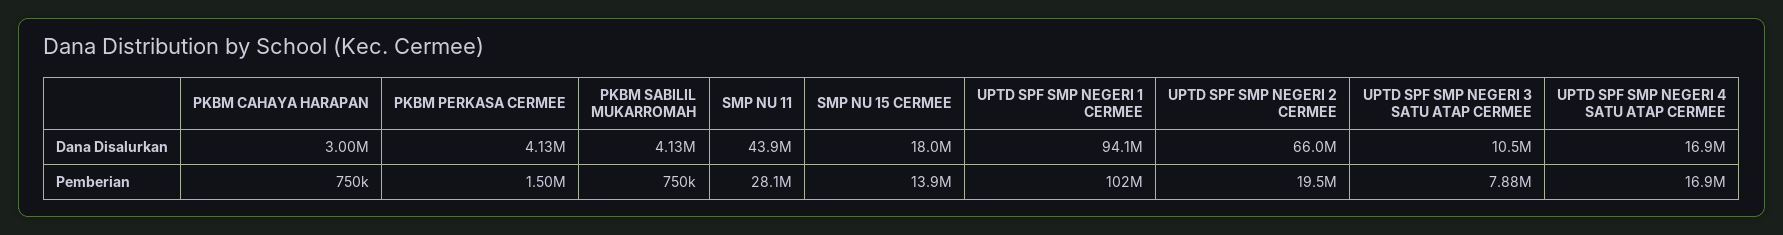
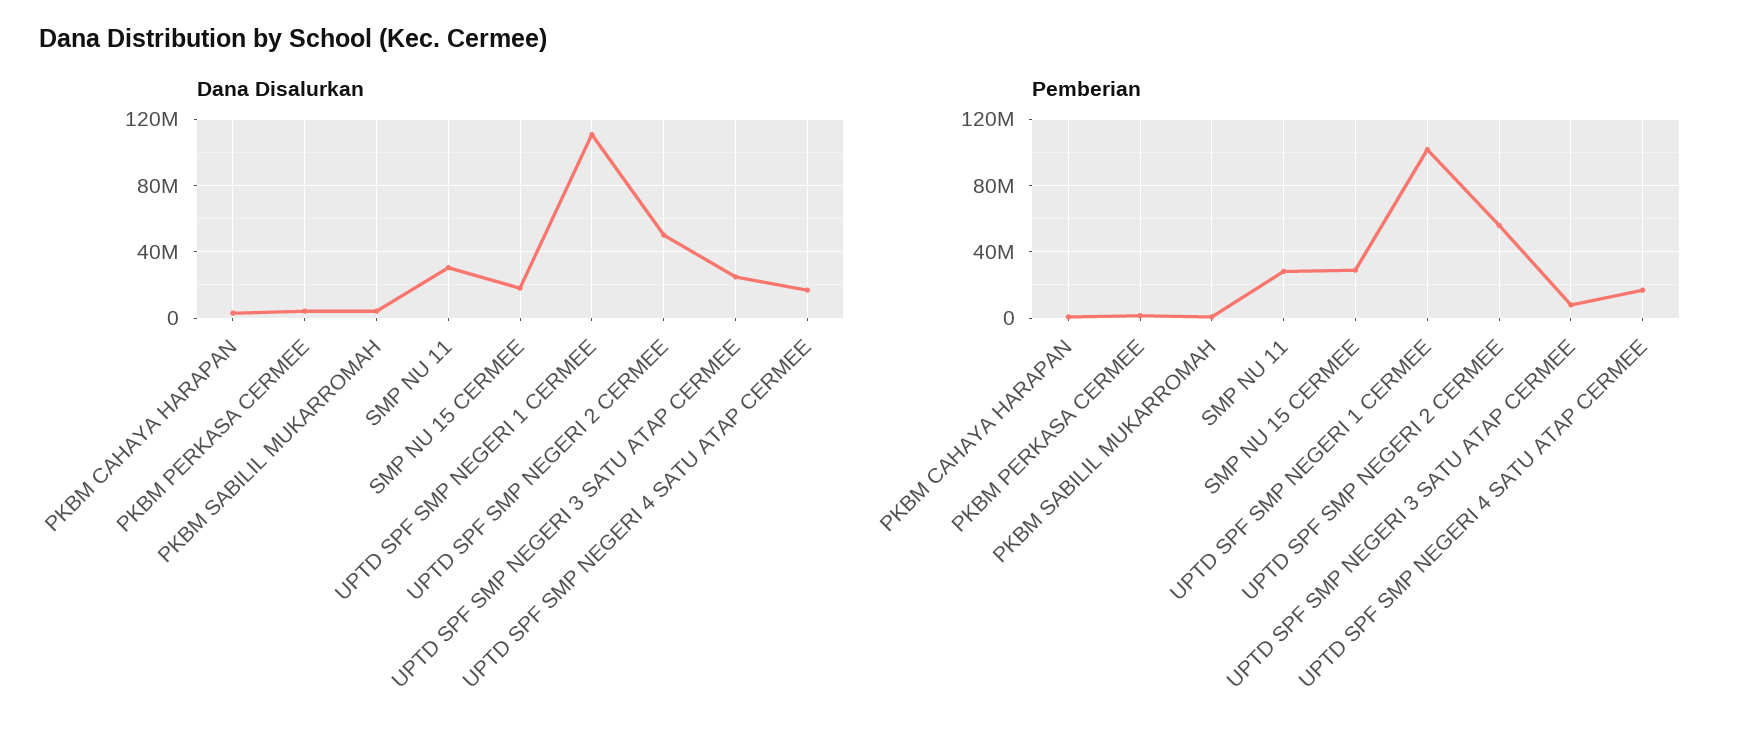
Dana Disalurkan, SMP NU 11: 43900000 -> 30000000
Dana Disalurkan, UPTD SPF SMP NEGERI 1 CERMEE: 94100000 -> 110000000
Dana Disalurkan, UPTD SPF SMP NEGERI 2 CERMEE: 66000000 -> 50000000
Dana Disalurkan, UPTD SPF SMP NEGERI 3 SATU ATAP CERMEE: 10500000 -> 25000000
Pemberian, SMP NU 15 CERMEE: 13900000 -> 30000000
Pemberian, UPTD SPF SMP NEGERI 2 CERMEE: 19500000 -> 55000000

